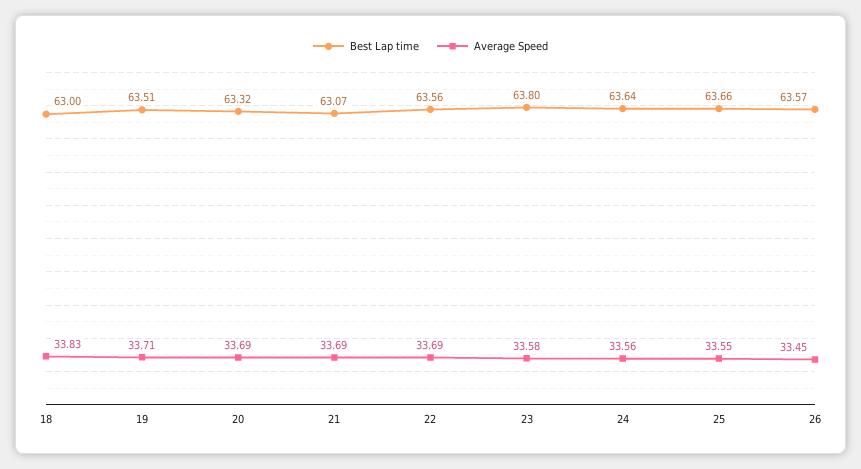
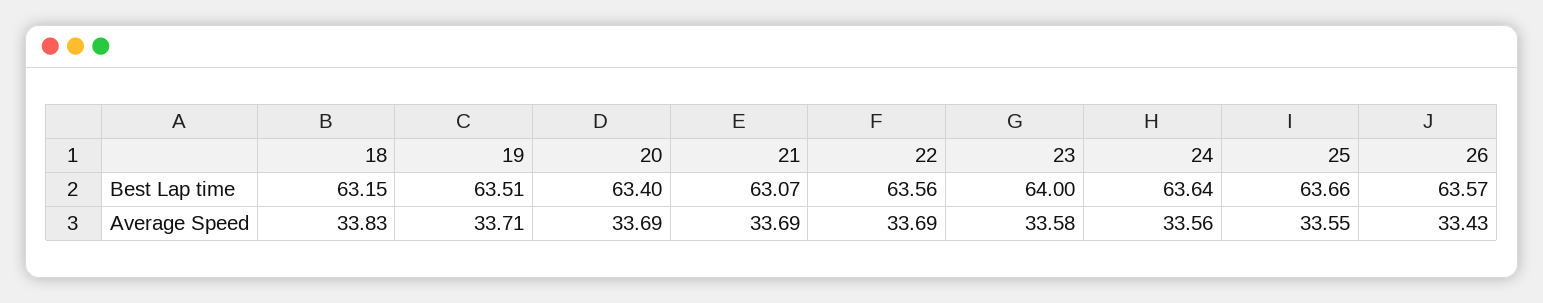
Best Lap time, 18: 63 -> 63.15
Best Lap time, 20: 63.32 -> 63.4
Best Lap time, 23: 63.8 -> 64
Average Speed, 26: 33.45 -> 33.43

